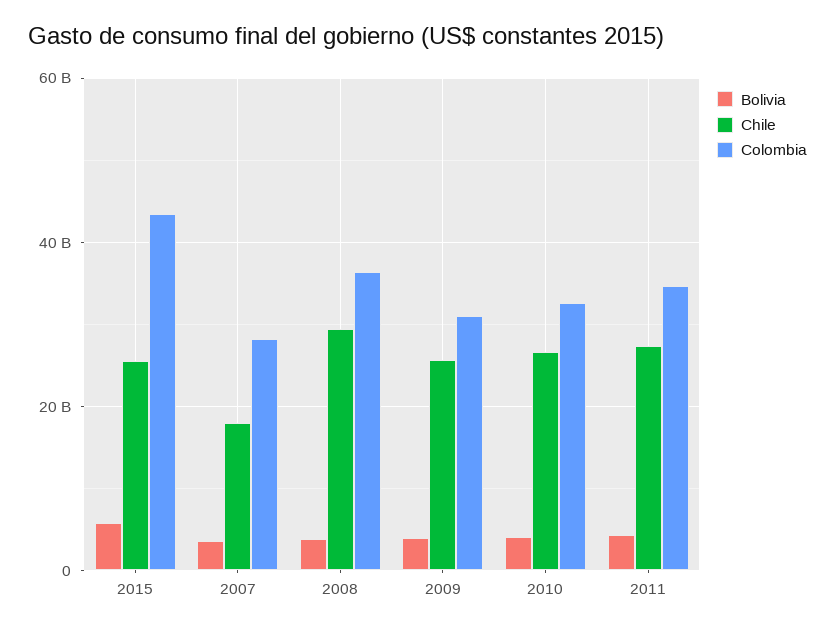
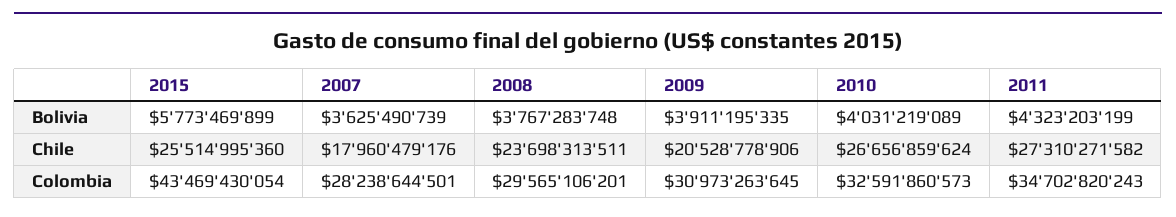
Chile, 2008: 30000000000 -> 23698313511
Colombia, 2008: 36000000000 -> 29565106201
Chile, 2009: 26000000000 -> 20528778906

